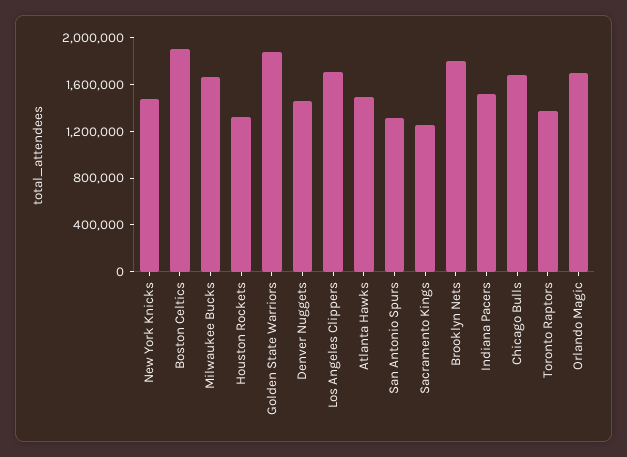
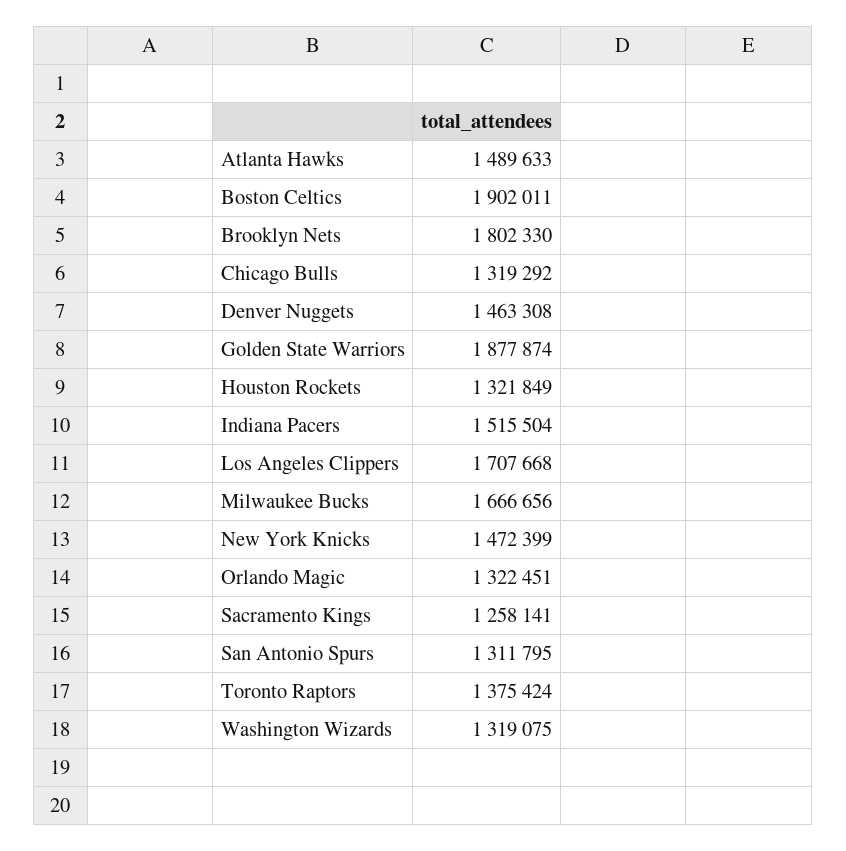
Chicago Bulls: 1700000 -> 1319292
Orlando Magic: 1700000 -> 1322451
Washington Wizards: none -> 1319075

